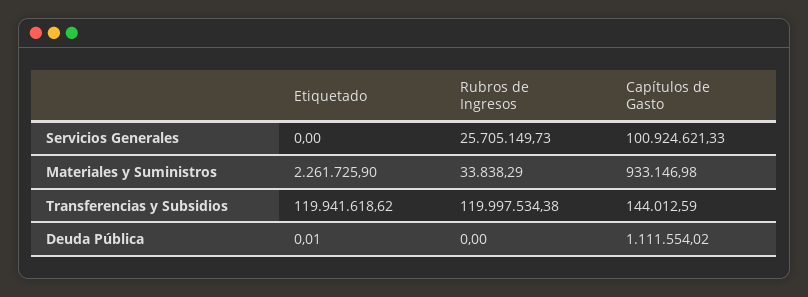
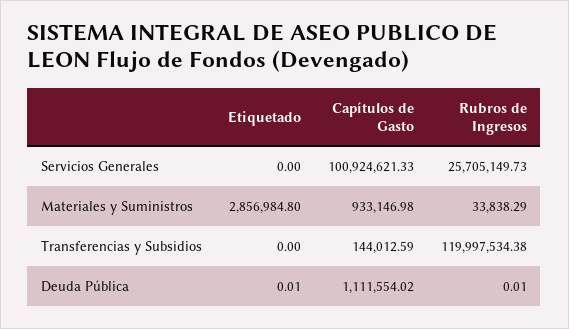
Etiquetado, Materiales y Suministros: 2261725.9 -> 2856984.8
Etiquetado, Transferencias y Subsidios: 119941618.62 -> 0
Rubros de Ingresos, Deuda Pública: 0 -> 0.01

